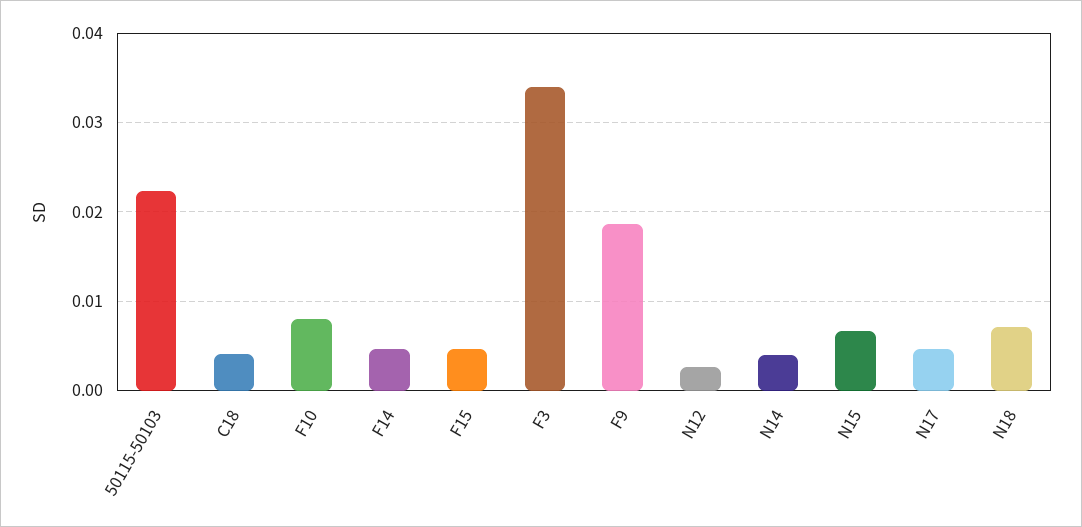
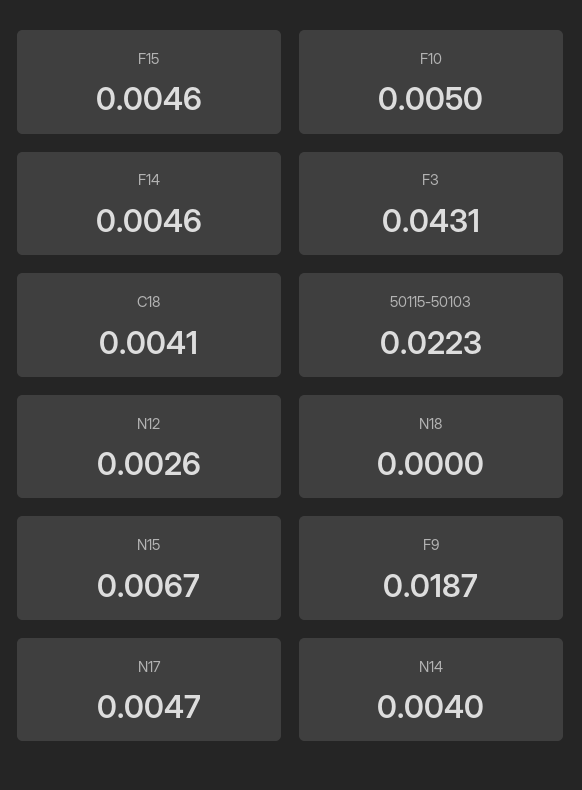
F10: 0.008 -> 0.005
F3: 0.034 -> 0.0431
N18: 0.007 -> 0

